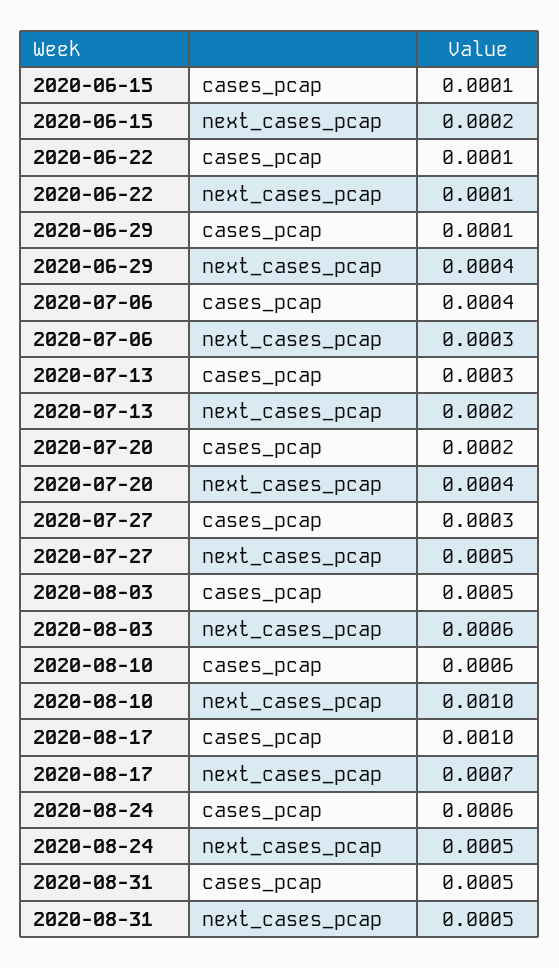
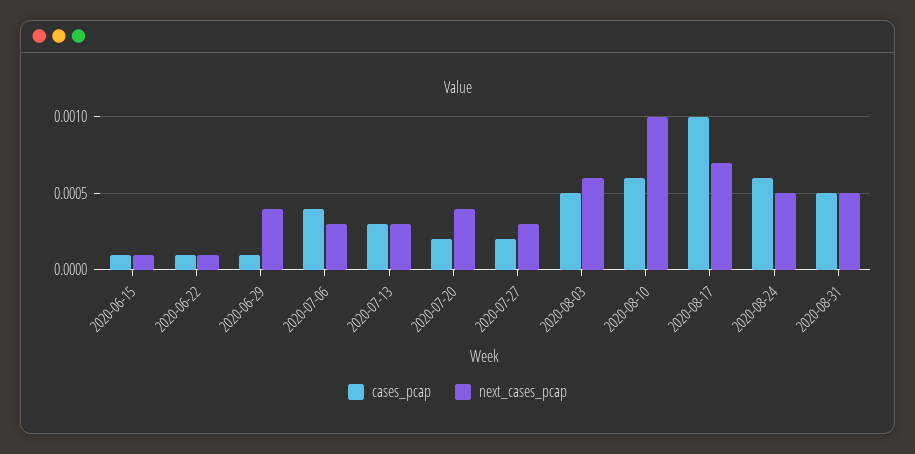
next_cases_pcap, 2020-06-15: 0.0002 -> 0.0001
next_cases_pcap, 2020-07-13: 0.0002 -> 0.0003
cases_pcap, 2020-07-27: 0.0003 -> 0.0002
next_cases_pcap, 2020-07-27: 0.0005 -> 0.0003

